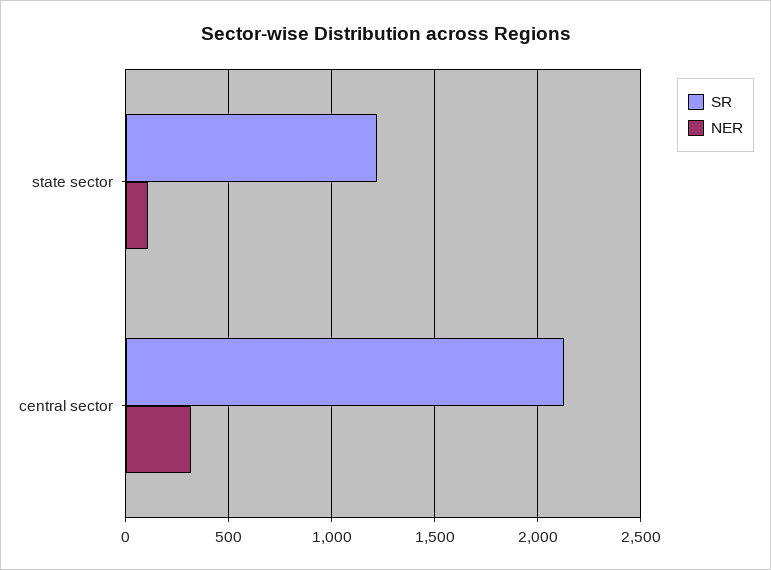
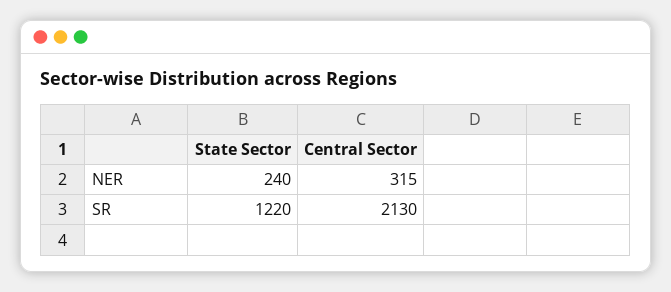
NER, state sector: 100 -> 240

